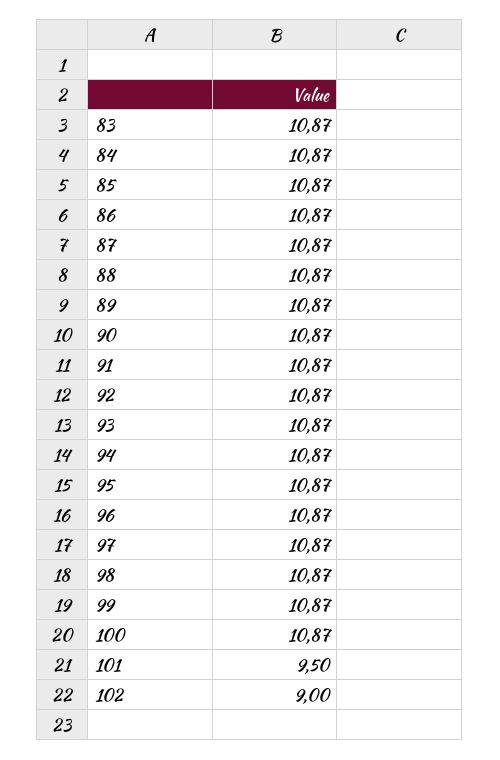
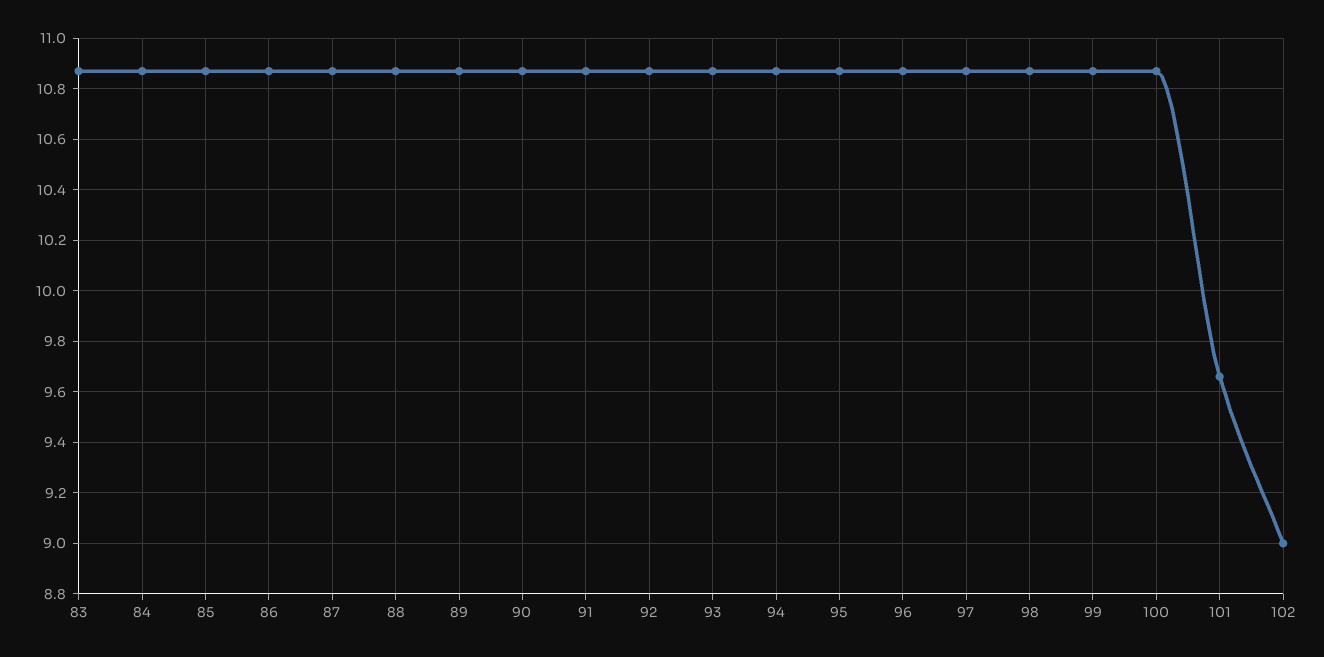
101: 9.5 -> 9.65

